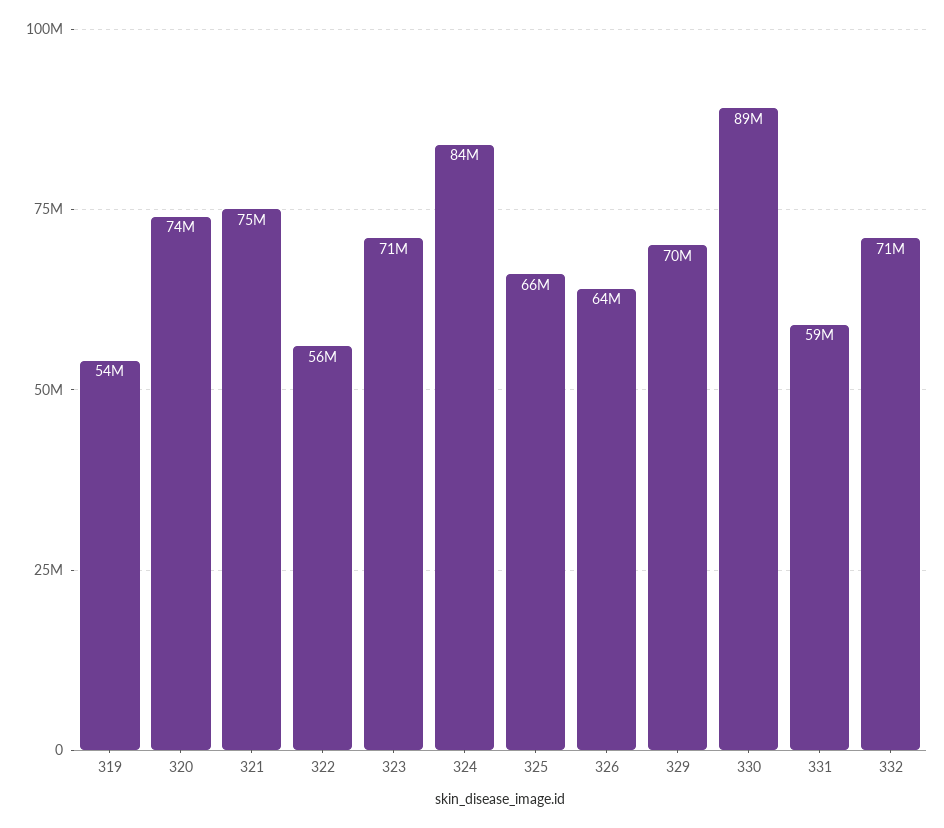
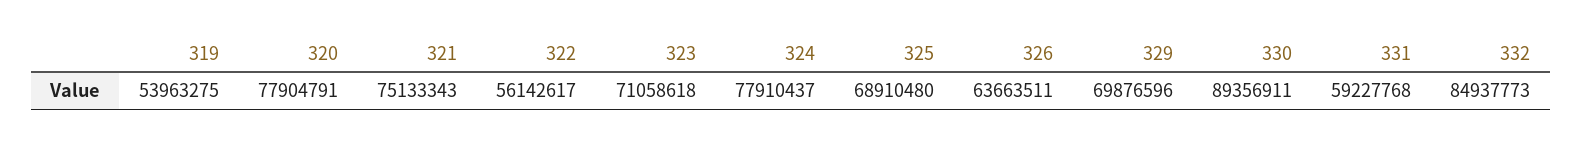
320: 74000000 -> 77904791
324: 84000000 -> 77910437
325: 66000000 -> 68910480
332: 71000000 -> 84937773

